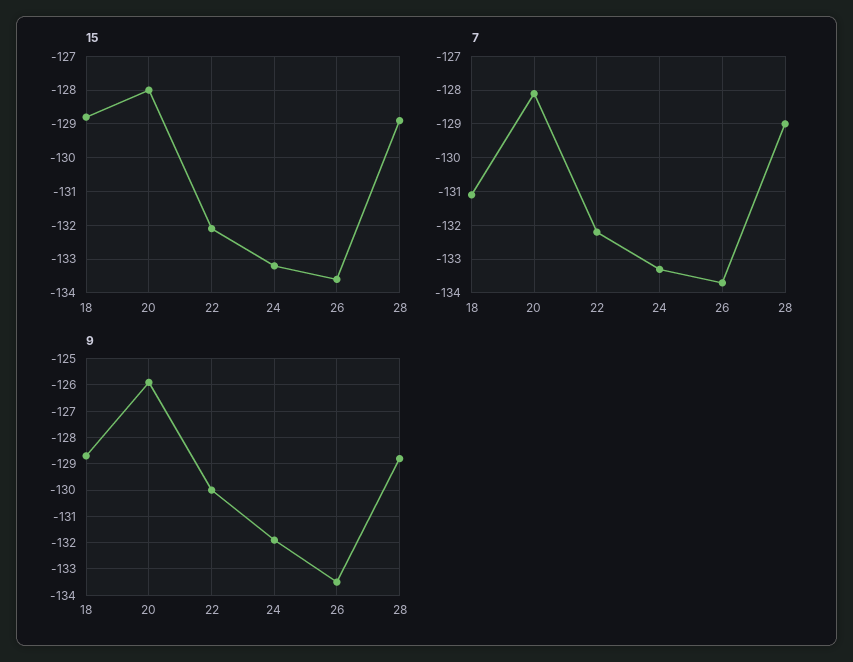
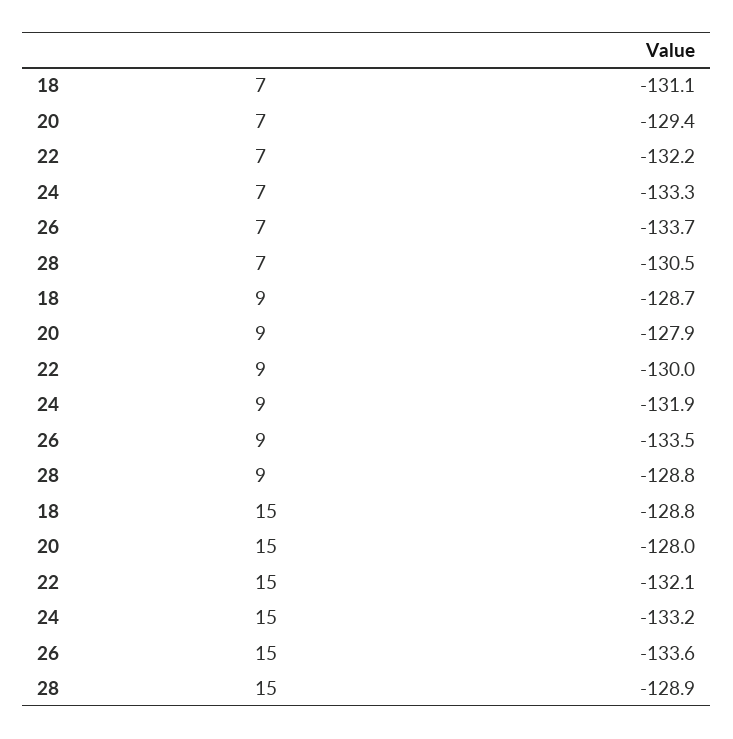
7, 20: -128 -> -129.4
7, 28: -129 -> -130.5
9, 20: -126 -> -127.9

